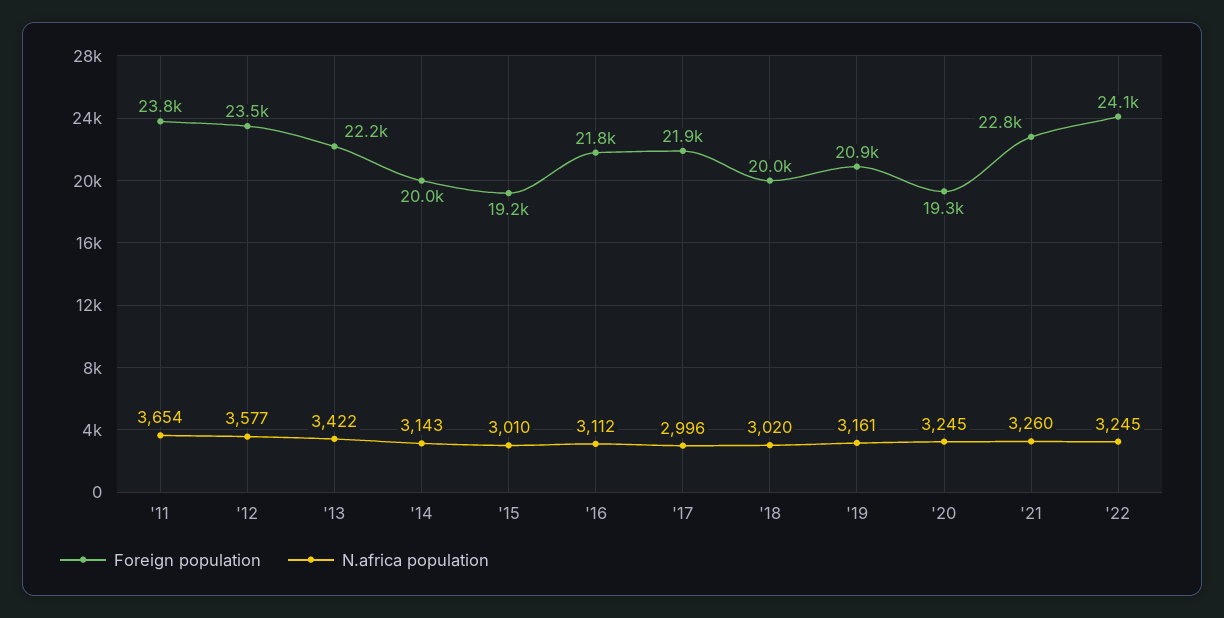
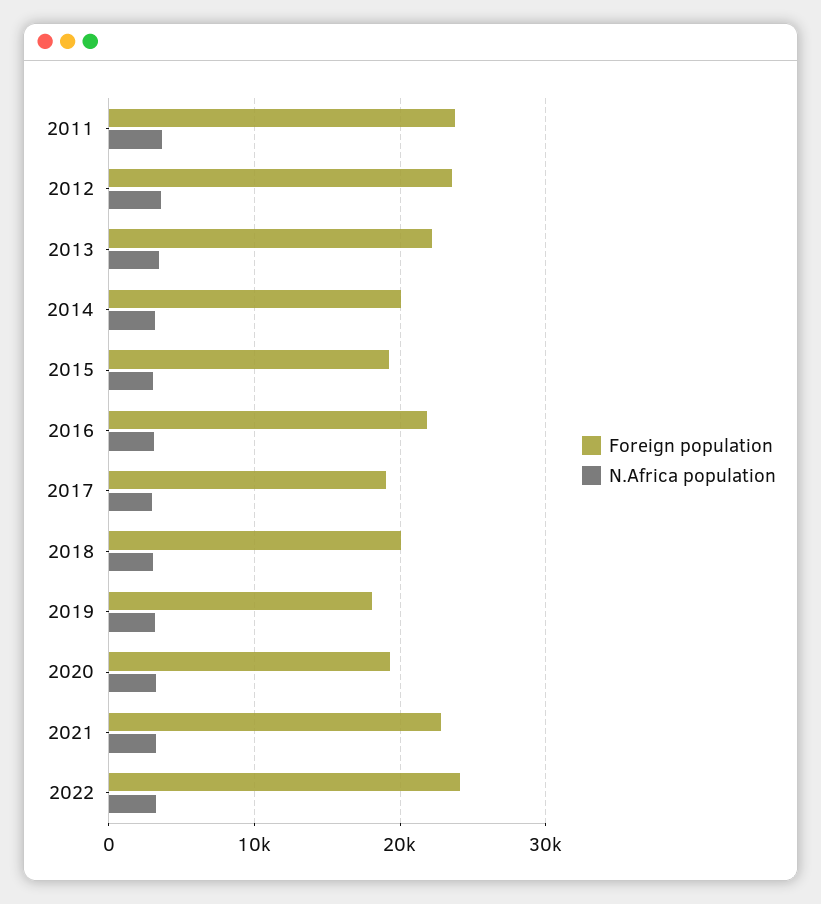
Foreign population, '17: 21900 -> 19000
Foreign population, '19: 20900 -> 18000

